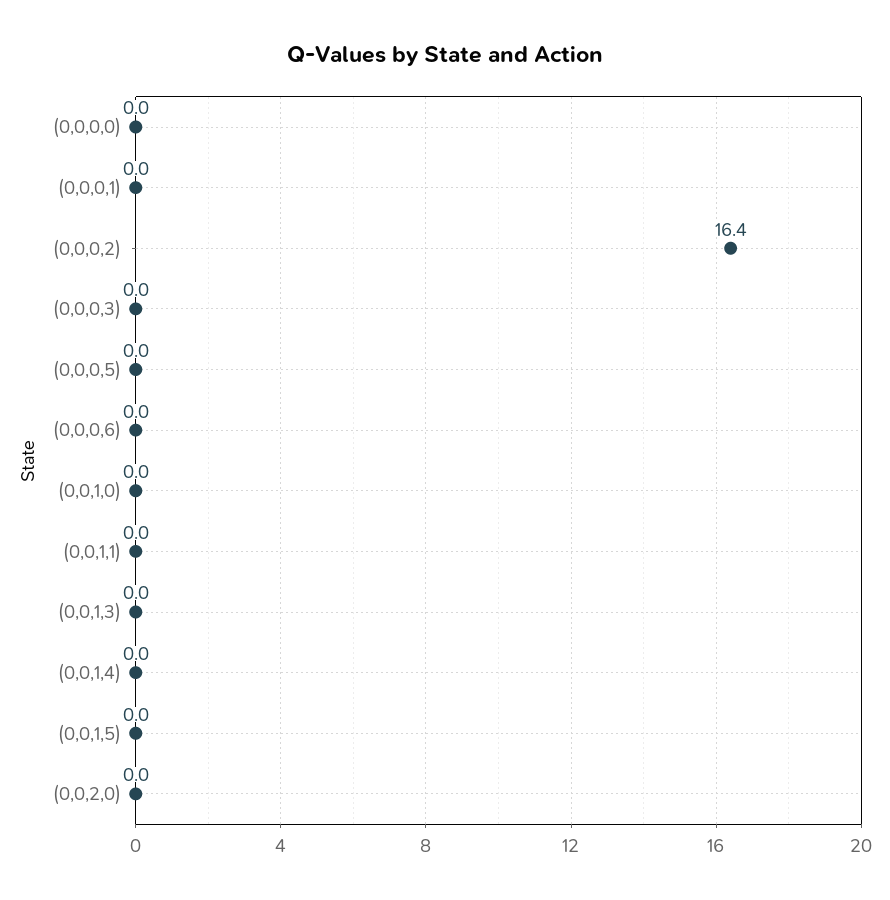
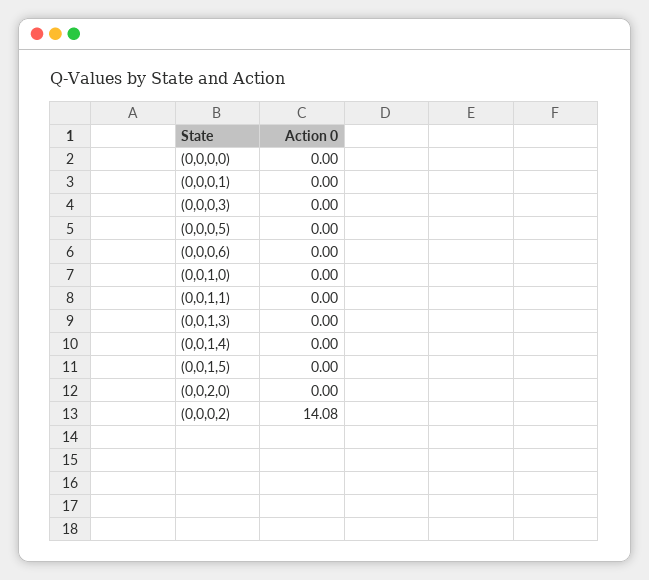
(0,0,0,2): 16.4 -> 14.08

